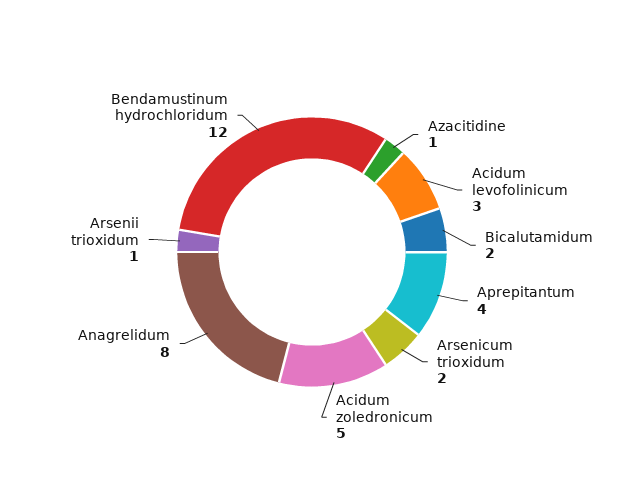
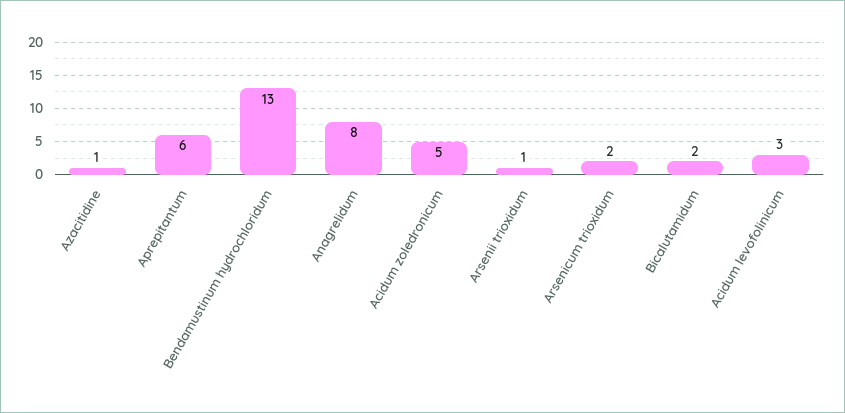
Aprepitantum: 4 -> 6
Bendamustinum hydrochloridum: 12 -> 13

